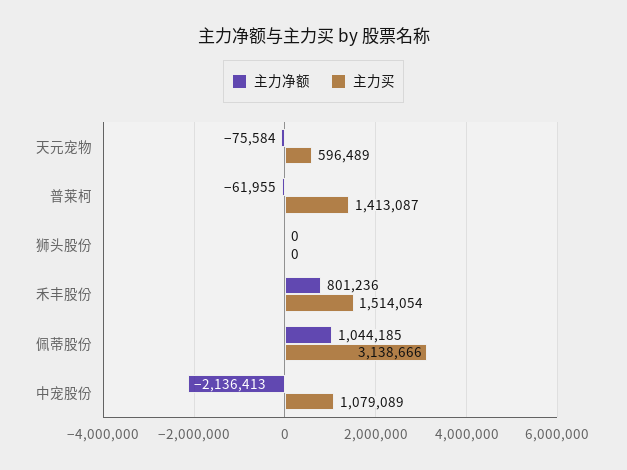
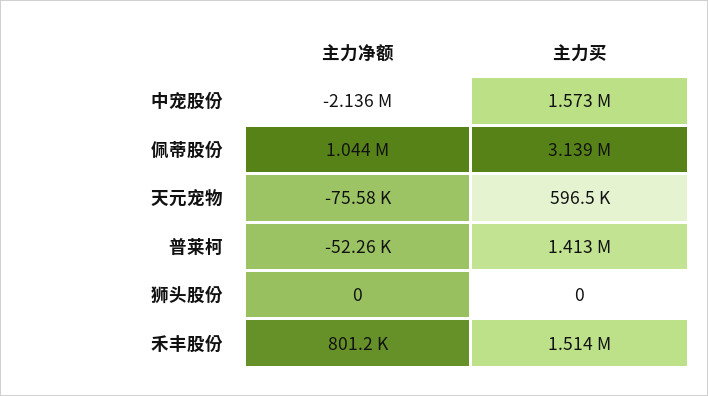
主力净额, 普莱柯: -61955 -> -52260
主力买, 中宠股份: 1079089 -> 1573000

